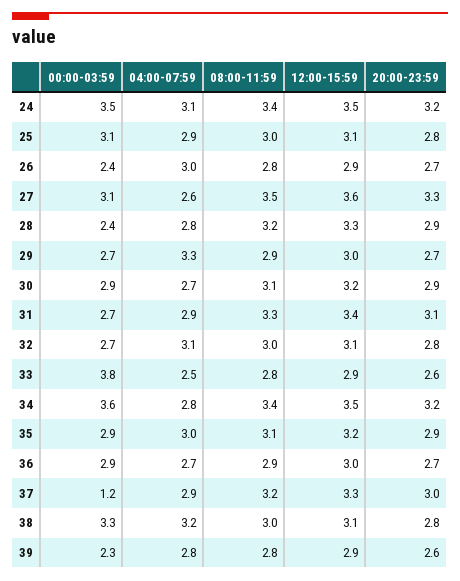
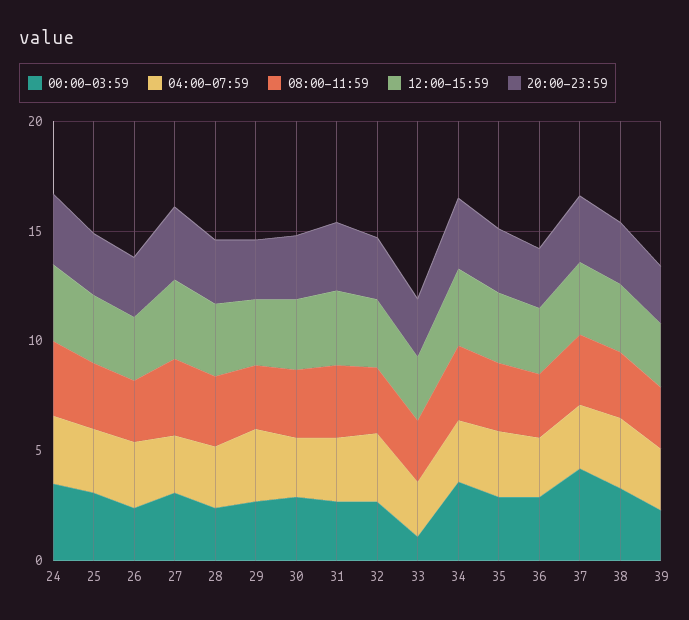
00:00-03:59, 33: 3.8 -> 1
00:00-03:59, 37: 1.2 -> 4

